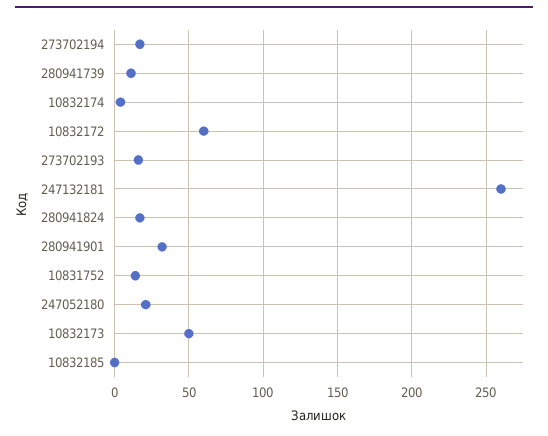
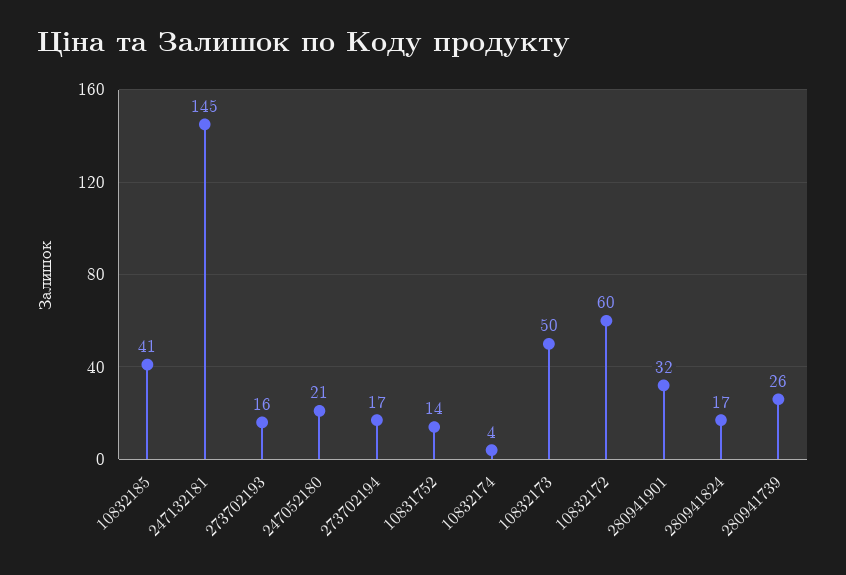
280941739: 10 -> 26
247132181: 260 -> 145
10832185: 0 -> 41

